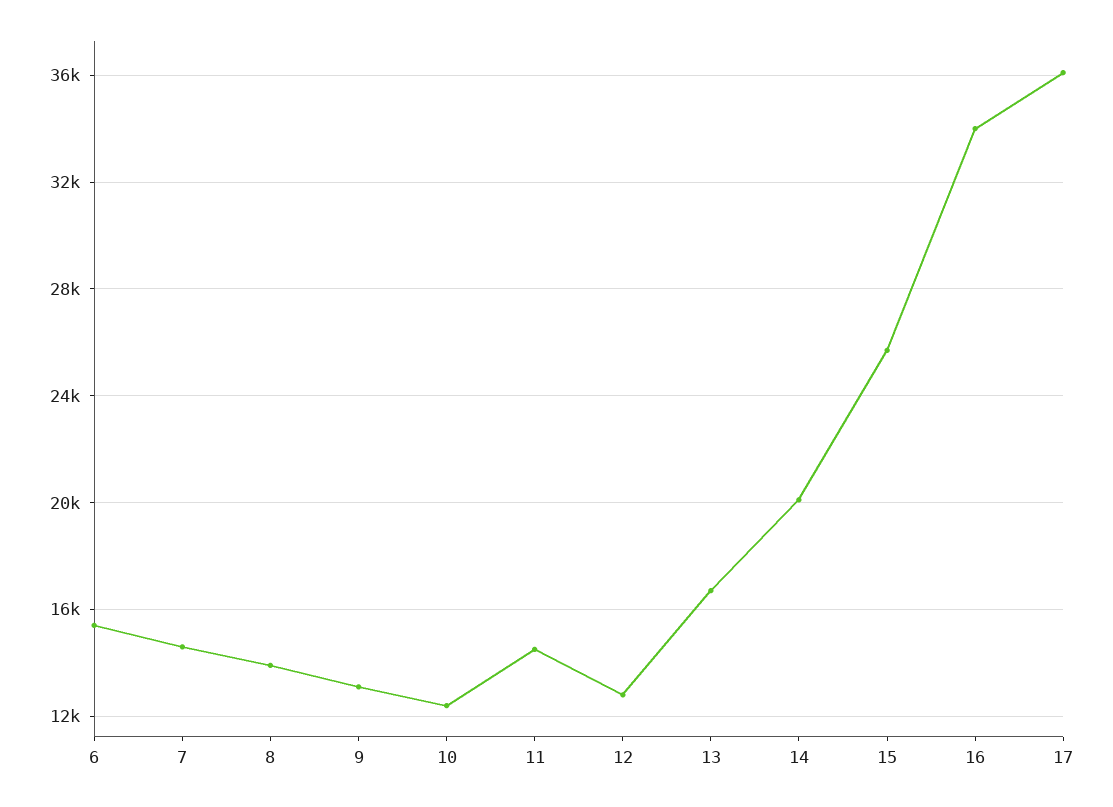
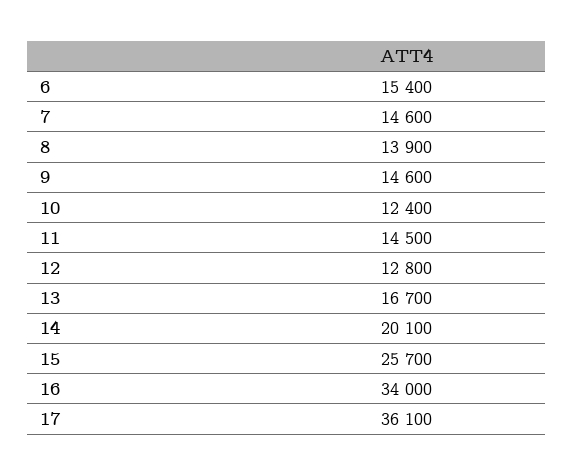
9: 13000 -> 14600

